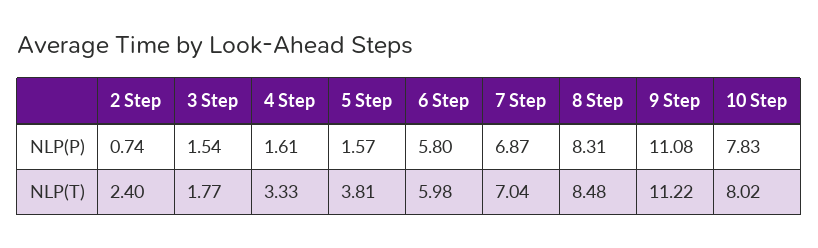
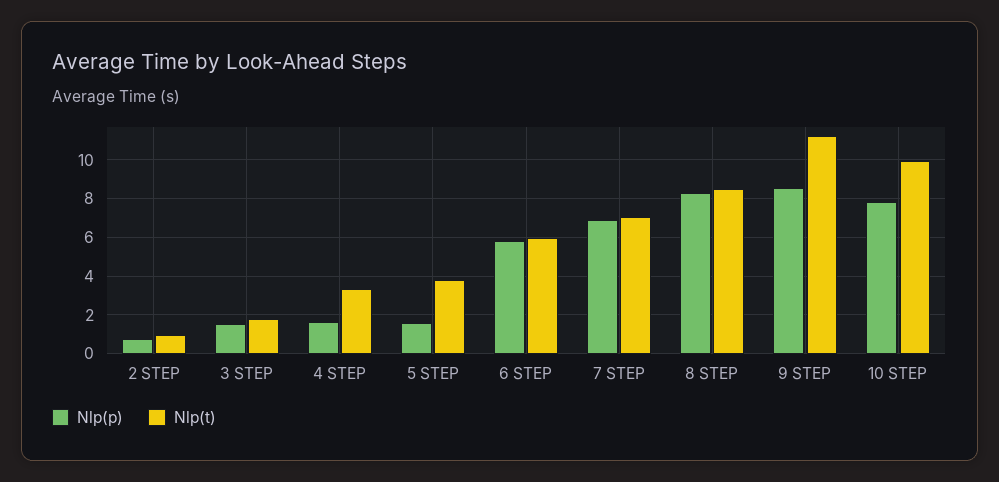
NLP(P), 9 Step: 11.08 -> 8.5
NLP(T), 2 Step: 2.4 -> 1
NLP(T), 10 Step: 8.02 -> 10

